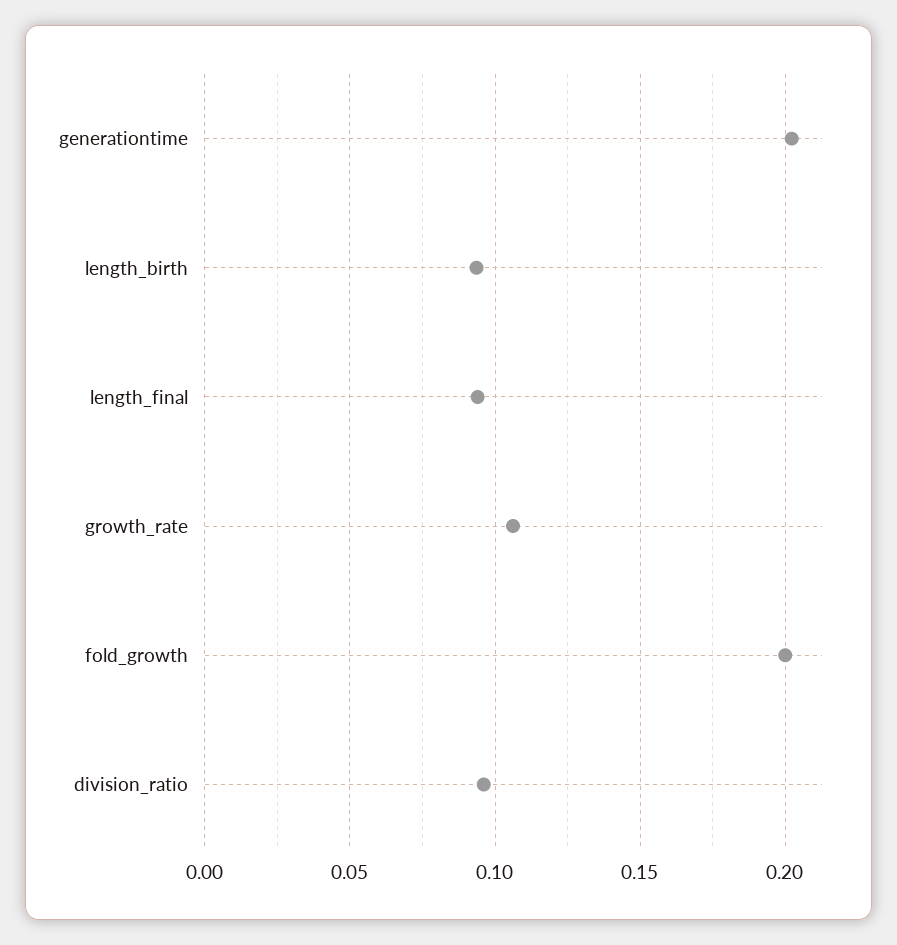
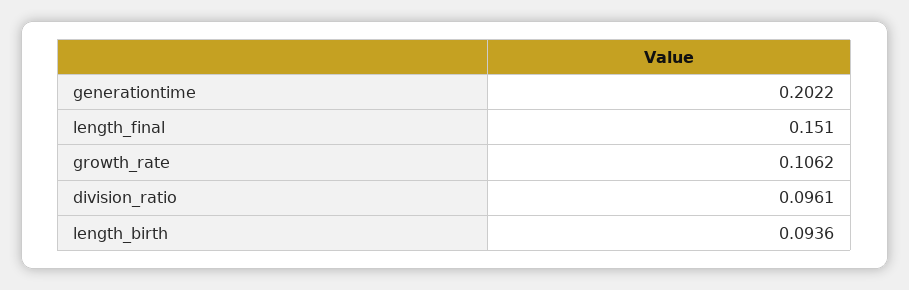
length_final: 0.095 -> 0.151
fold_growth: 0.2 -> none

